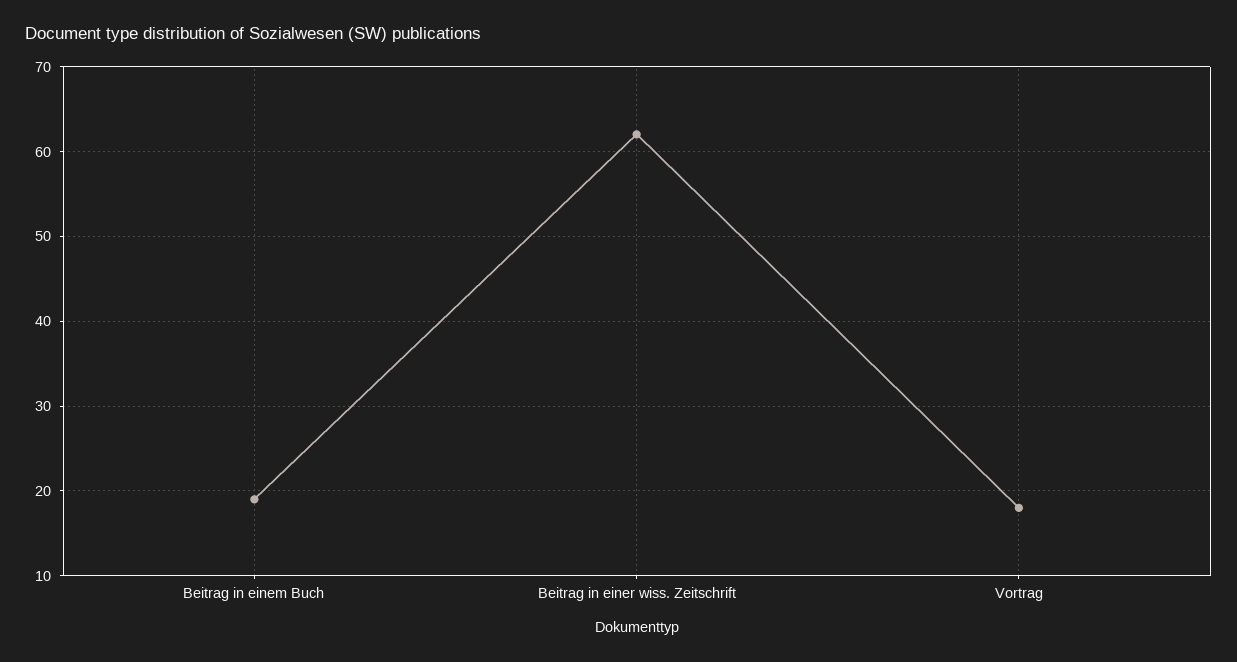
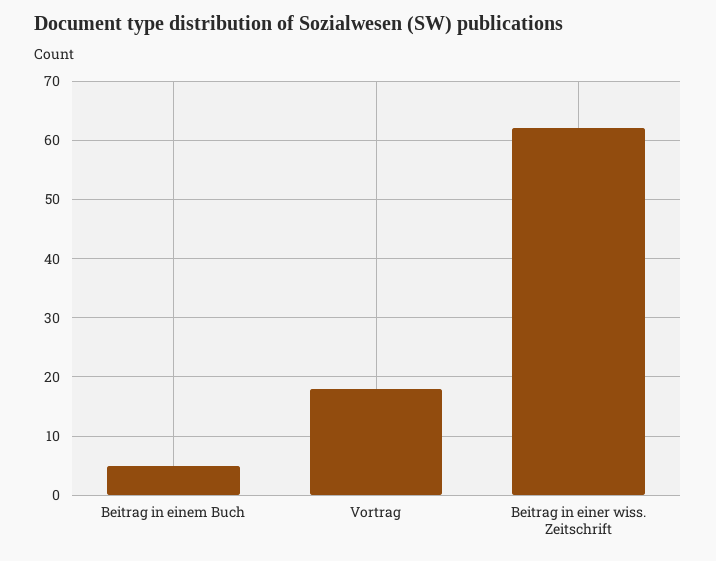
Beitrag in einem Buch: 19 -> 5

